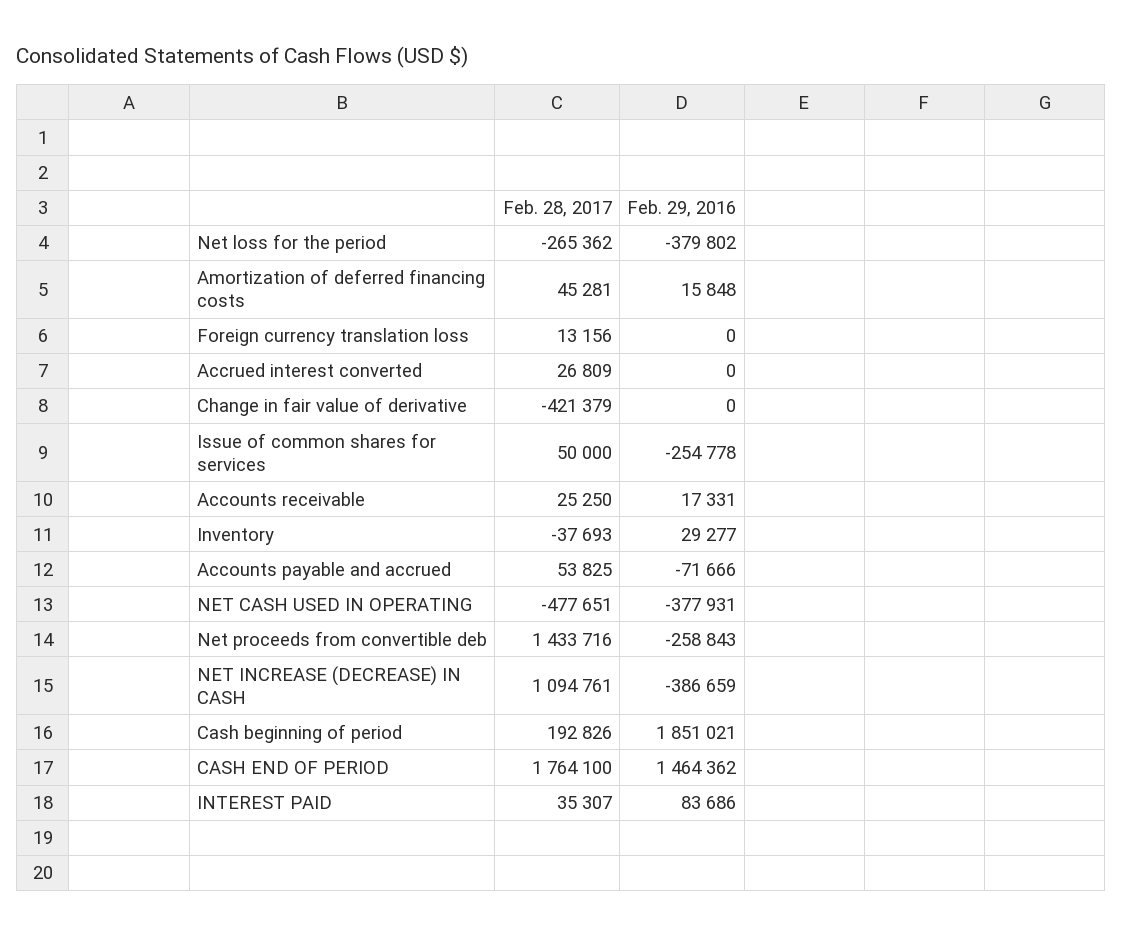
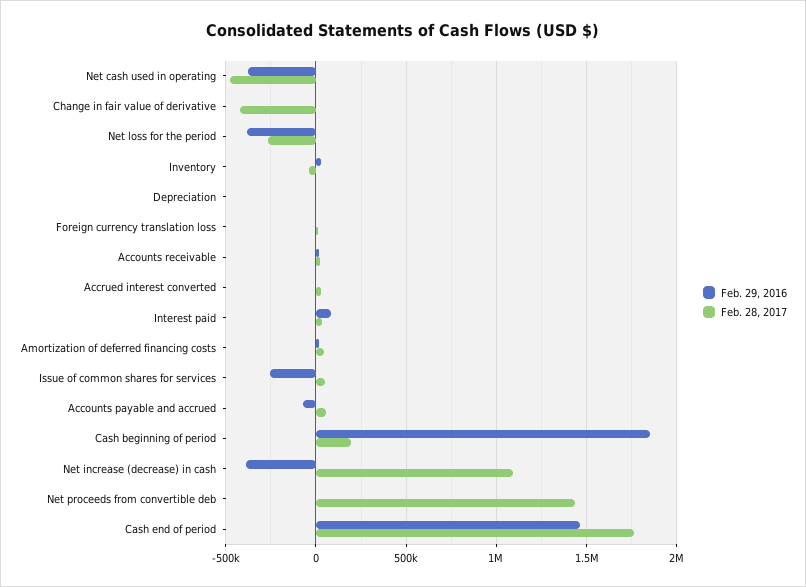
Feb. 29, 2016, Net proceeds from convertible deb: -258843 -> 0
Feb. 29, 2016, Depreciation: none -> 0
Feb. 28, 2017, Depreciation: none -> 0

